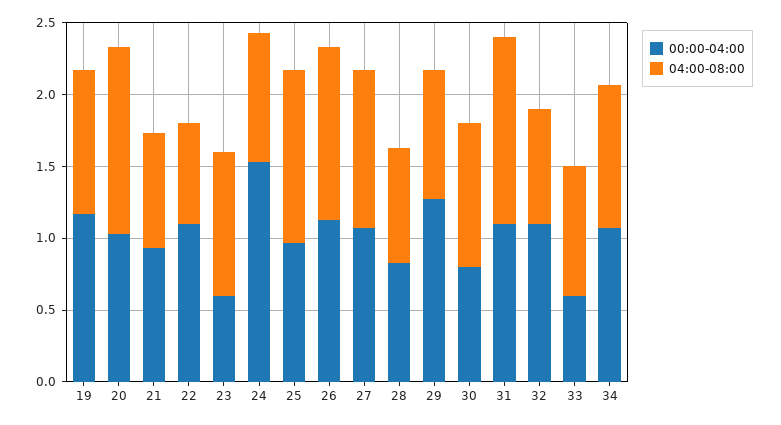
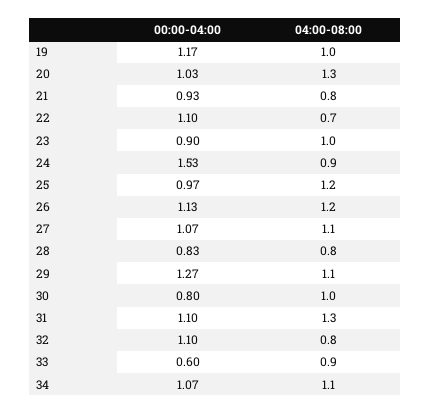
00:00-04:00, 23: 0.6 -> 0.9
04:00-08:00, 29: 0.9 -> 1.1
04:00-08:00, 34: 1 -> 1.1

